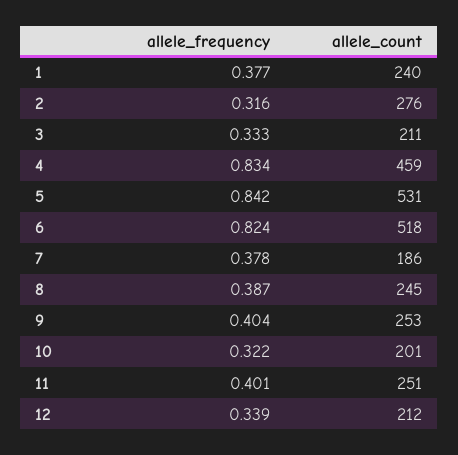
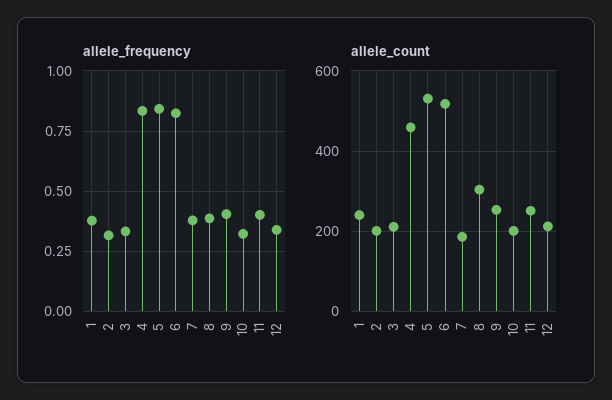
allele_count, 2: 276 -> 200
allele_count, 8: 245 -> 300

